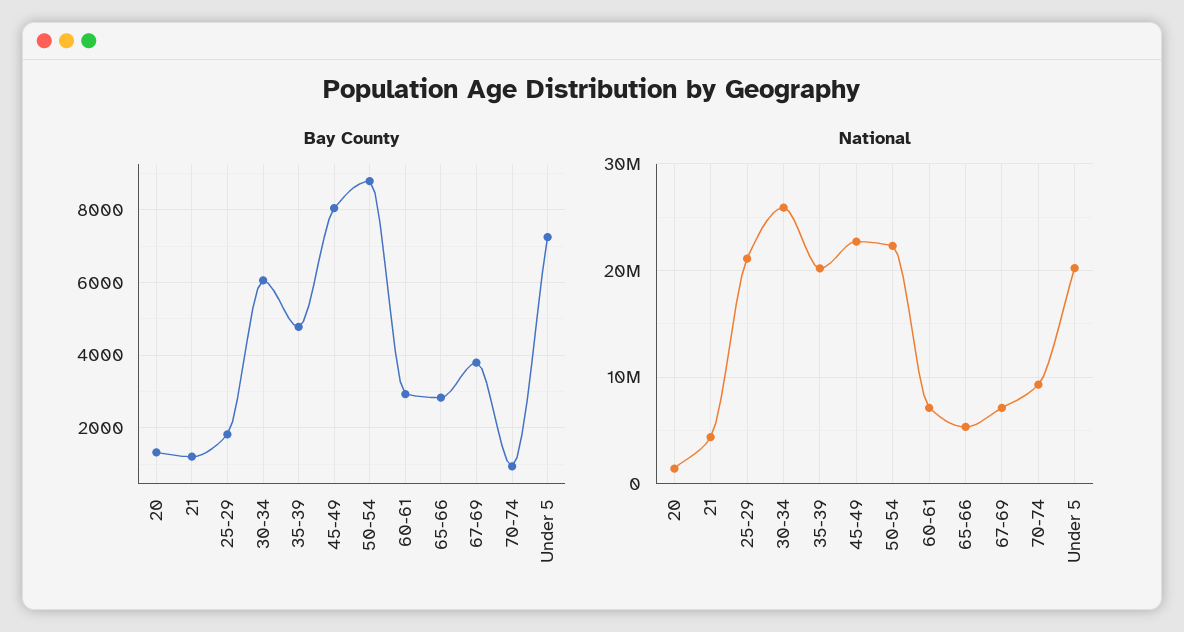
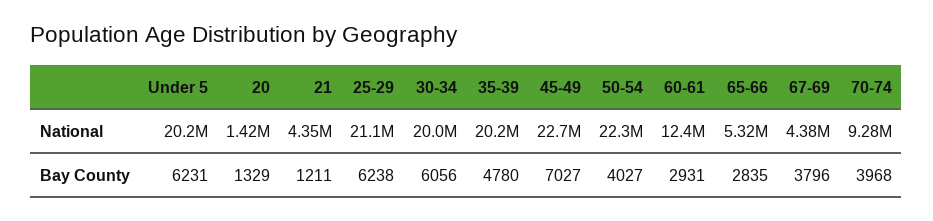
Bay County, 25-29: 1800 -> 6238
Bay County, 45-49: 8000 -> 7027
Bay County, 50-54: 8800 -> 4027
Bay County, 70-74: 1000 -> 3968
Bay County, Under 5: 7200 -> 6231
National, 30-34: 26000000 -> 20000000
National, 60-61: 7000000 -> 12400000
National, 67-69: 7000000 -> 4380000

